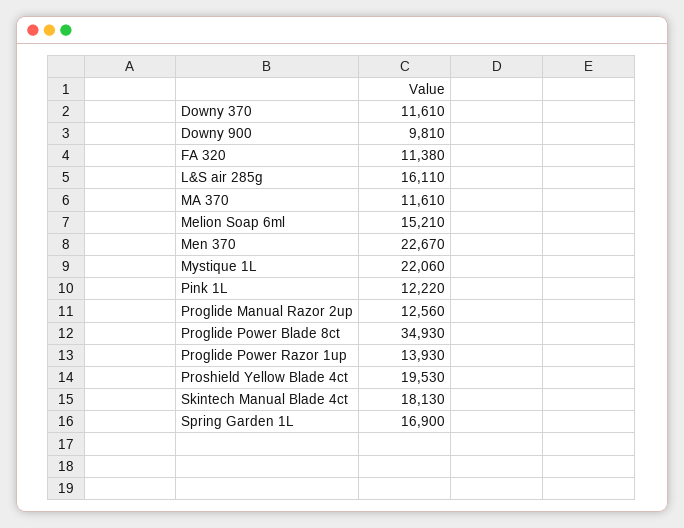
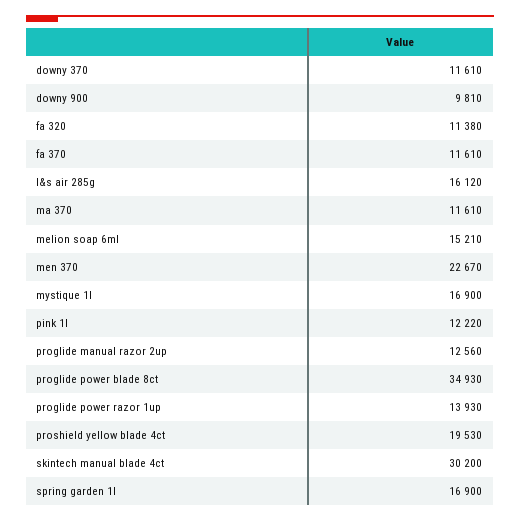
L&S air 285g: 16110 -> 16120
Mystique 1L: 22060 -> 16900
Skintech Manual Blade 4ct: 18130 -> 30200
fa 370: none -> 11610

